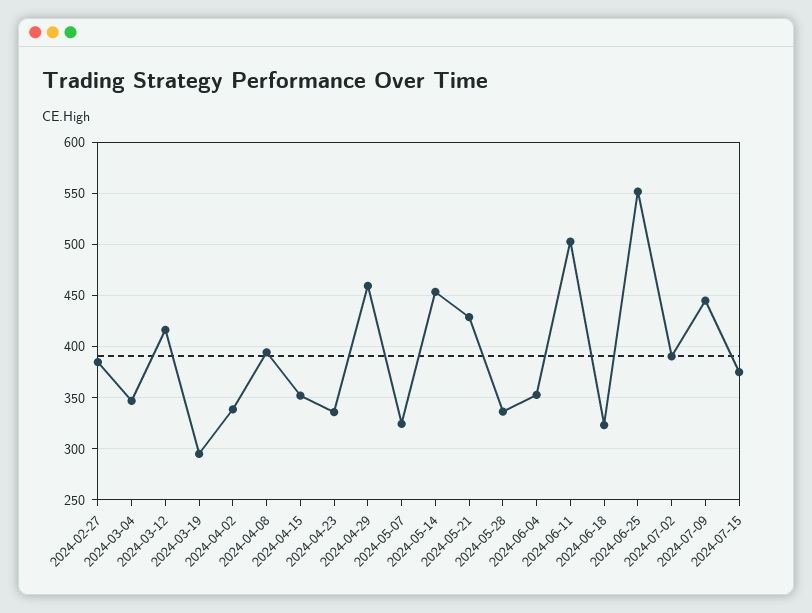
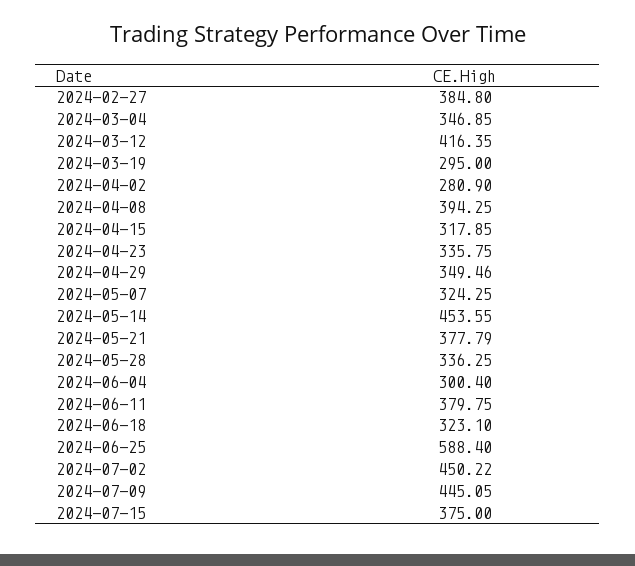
2024-04-02: 340 -> 280.9
2024-04-15: 350 -> 317.85
2024-04-29: 460 -> 349.46
2024-05-21: 430 -> 377.79
2024-06-04: 350 -> 300.4
2024-06-11: 500 -> 379.75
2024-06-25: 550 -> 588.4
2024-07-02: 390 -> 450.22

